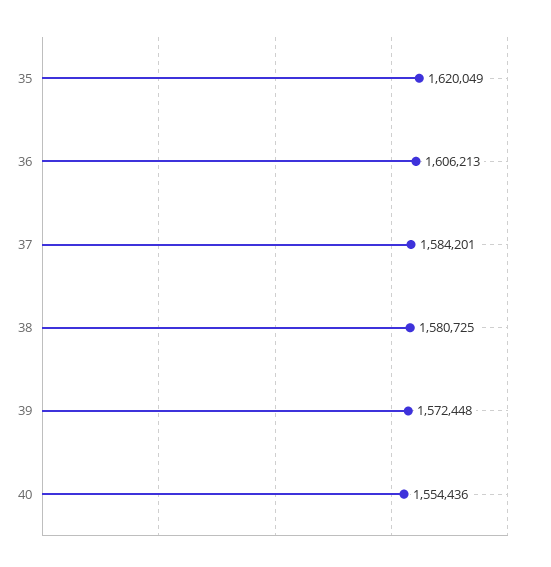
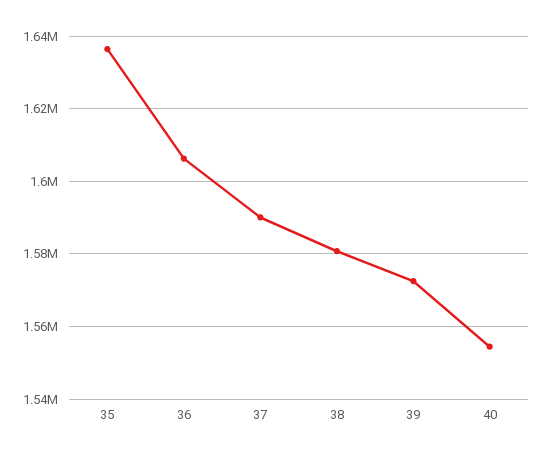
35: 1620049 -> 1636000
37: 1584201 -> 1590000

